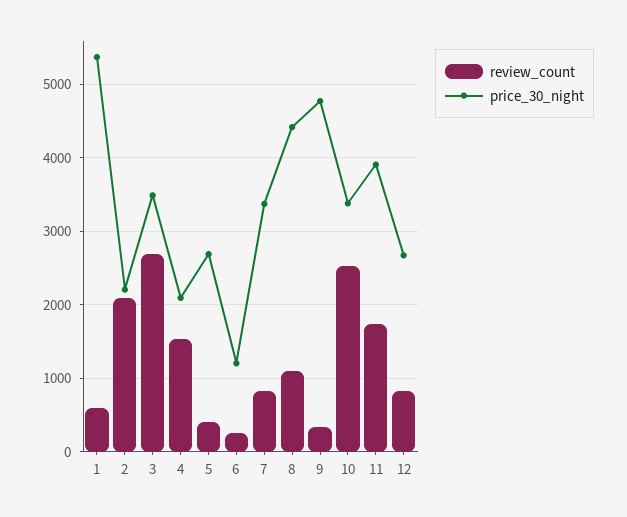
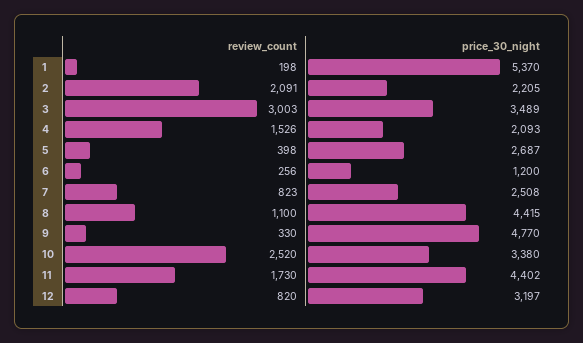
review_count, 1: 600 -> 198
review_count, 3: 2700 -> 3003
price_30_night, 7: 3400 -> 2508
price_30_night, 11: 3900 -> 4402
price_30_night, 12: 2700 -> 3197

